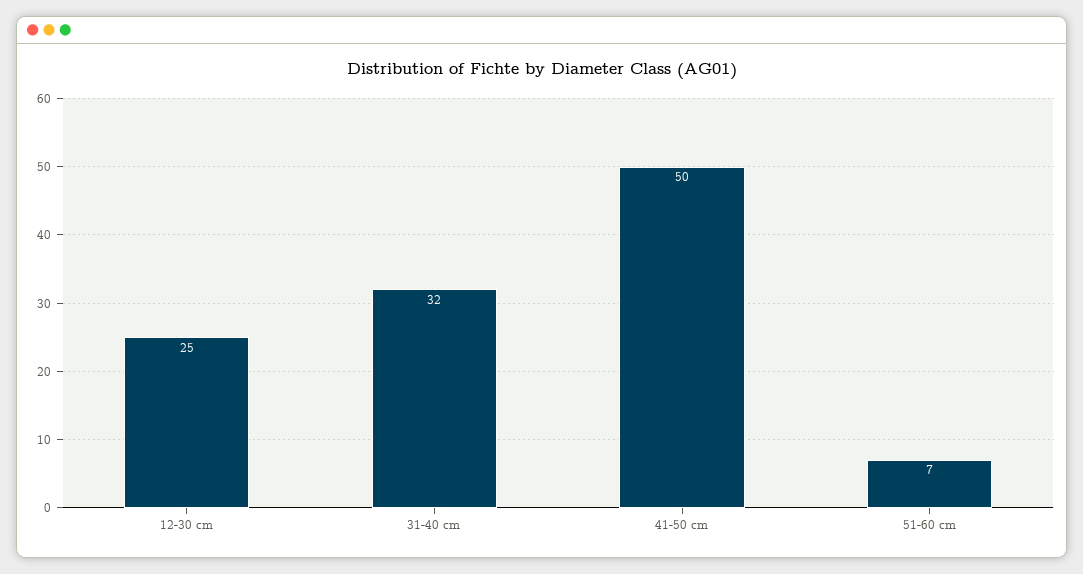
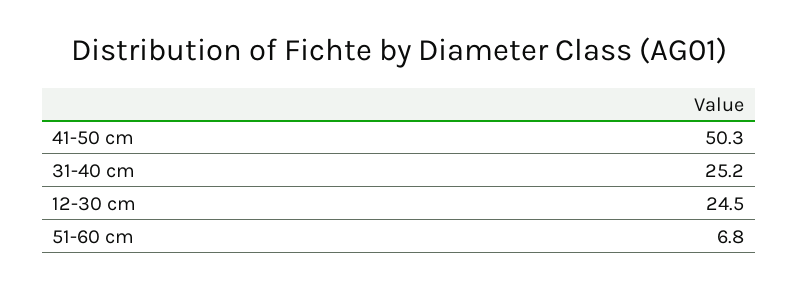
31-40 cm: 32 -> 25.2

